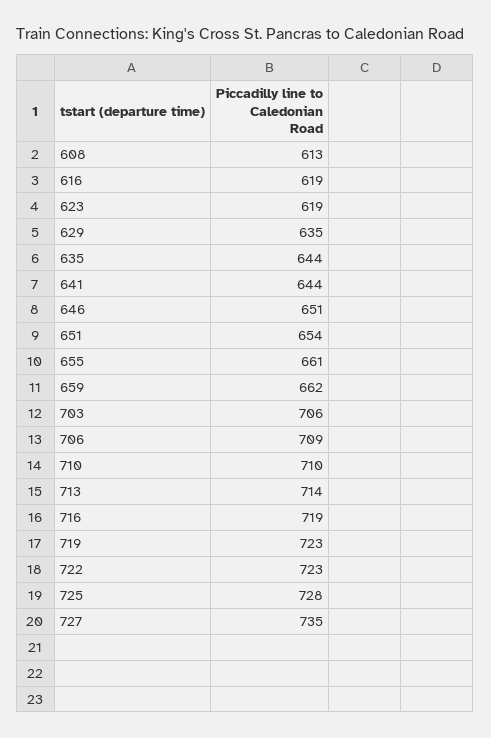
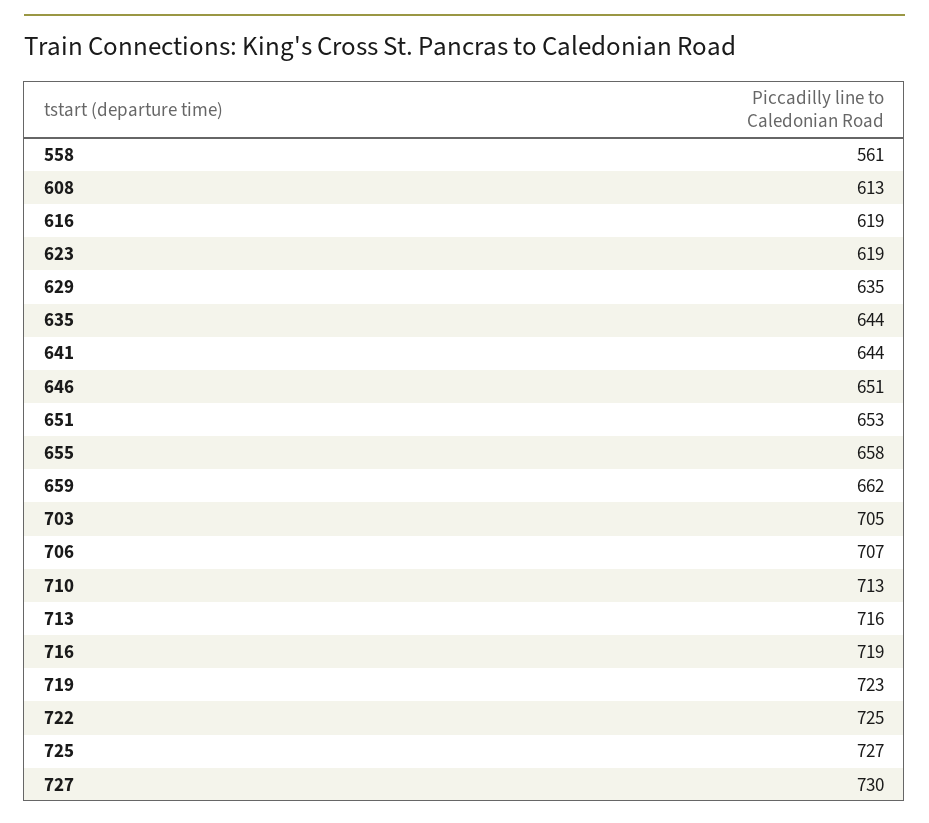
651: 654 -> 653
655: 661 -> 658
703: 706 -> 705
706: 709 -> 707
710: 710 -> 713
713: 714 -> 716
722: 723 -> 725
725: 728 -> 727
727: 735 -> 730
558: none -> 561

